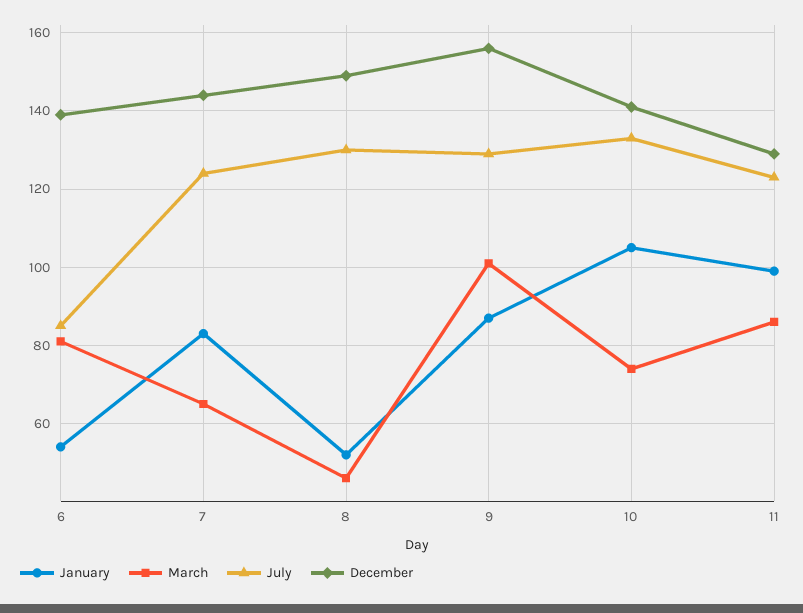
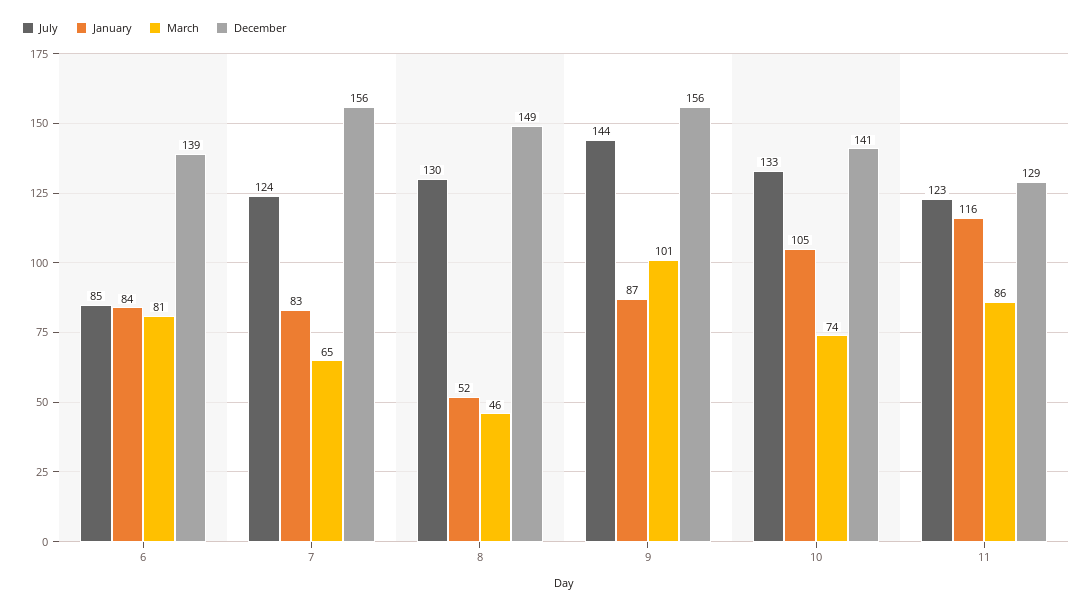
January, 6: 55 -> 84
December, 7: 145 -> 156
July, 9: 130 -> 144
January, 11: 100 -> 116

